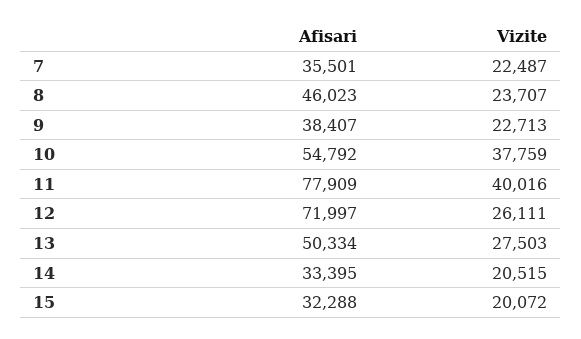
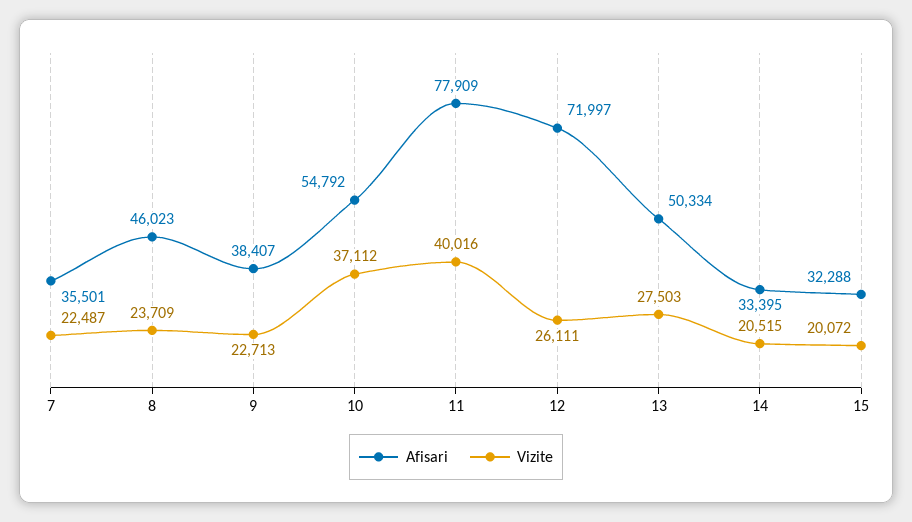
Vizite, 8: 23707 -> 23709
Vizite, 10: 37759 -> 37112

